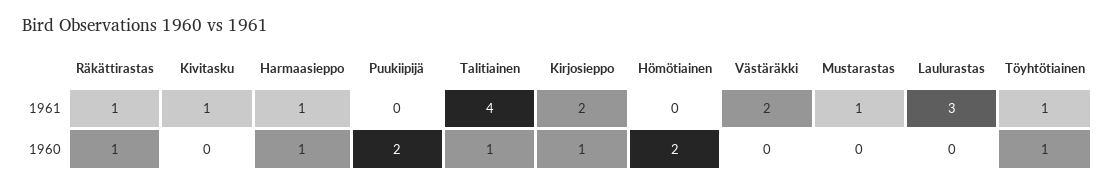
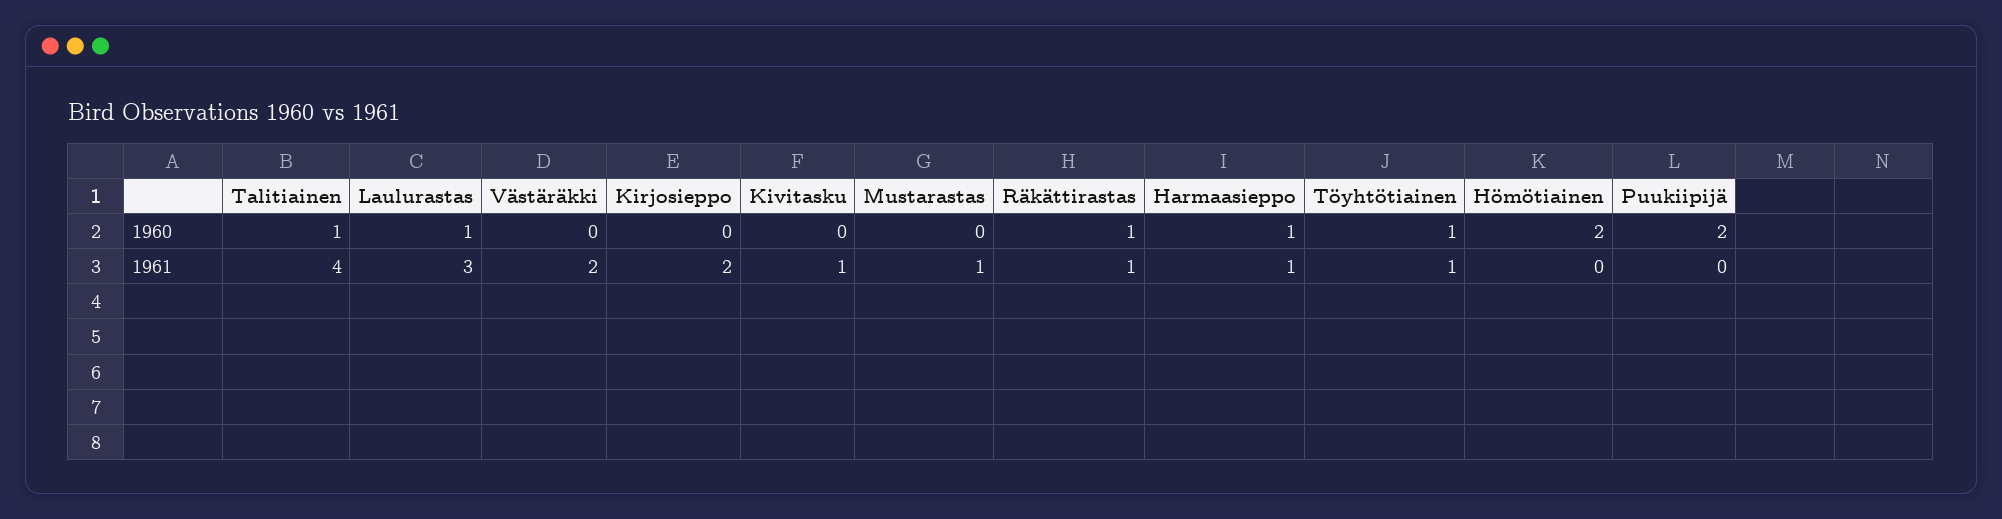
Kirjosieppo, 1960: 1 -> 0
Laulurastas, 1960: 0 -> 1

